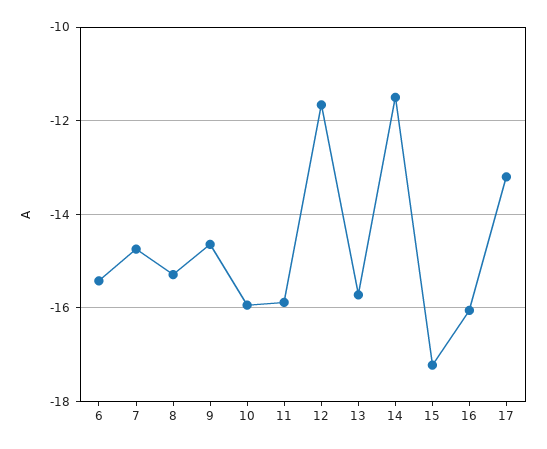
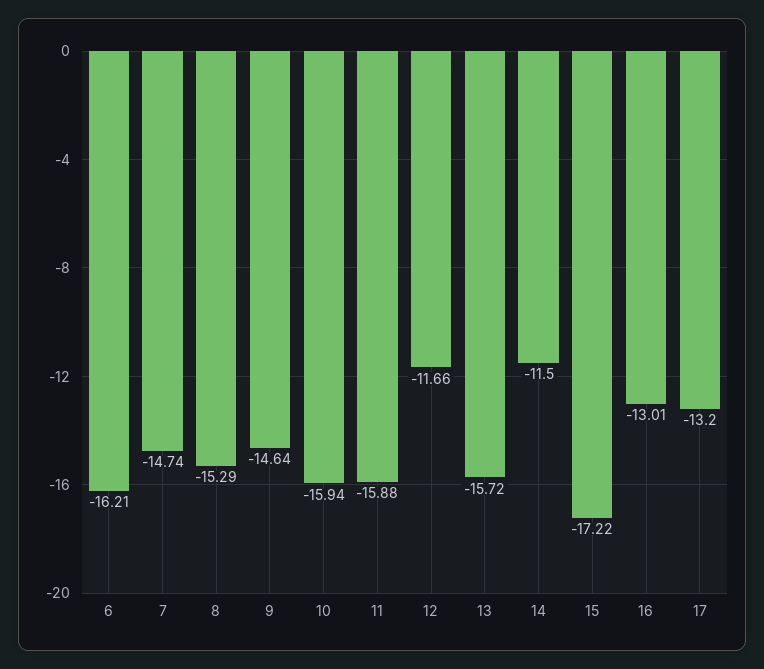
6: -15.4 -> -16.21
16: -16 -> -13.01

